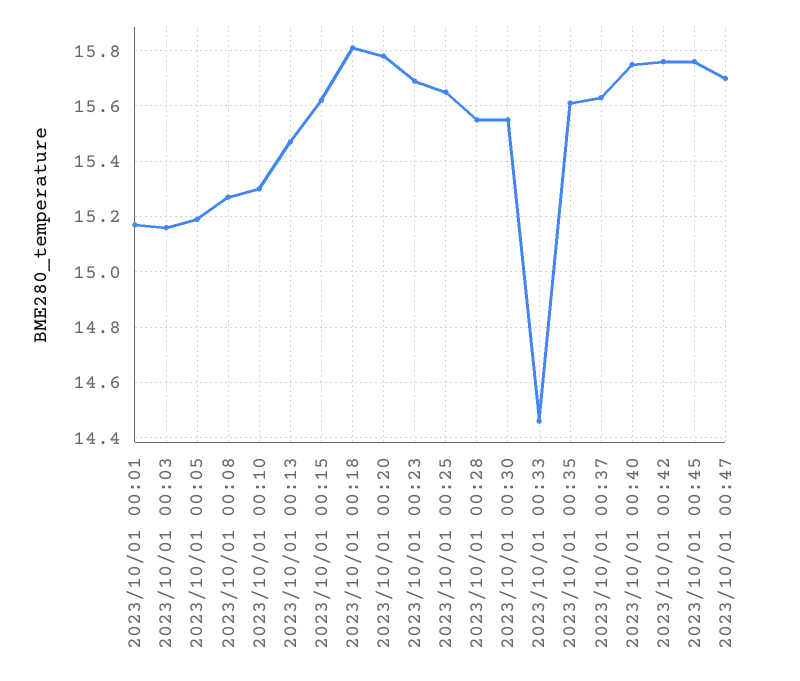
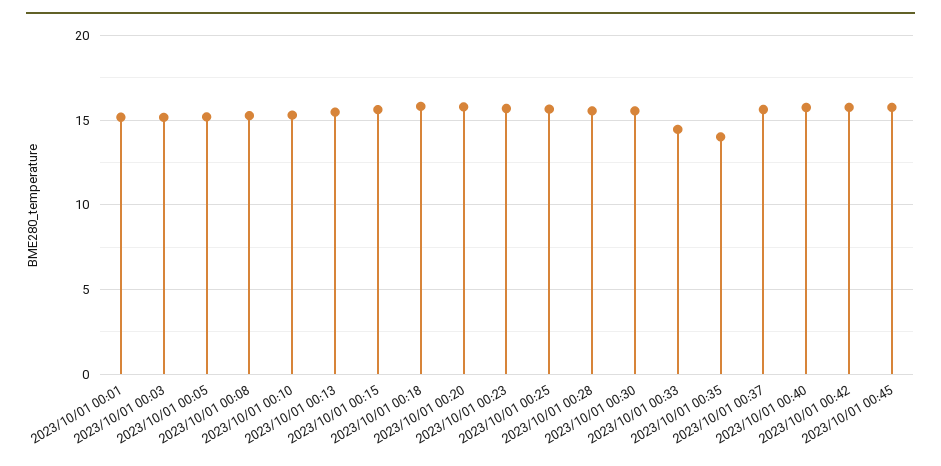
2023/10/01 00:35: 15.6 -> 14
2023/10/01 00:47: 15.7 -> none

